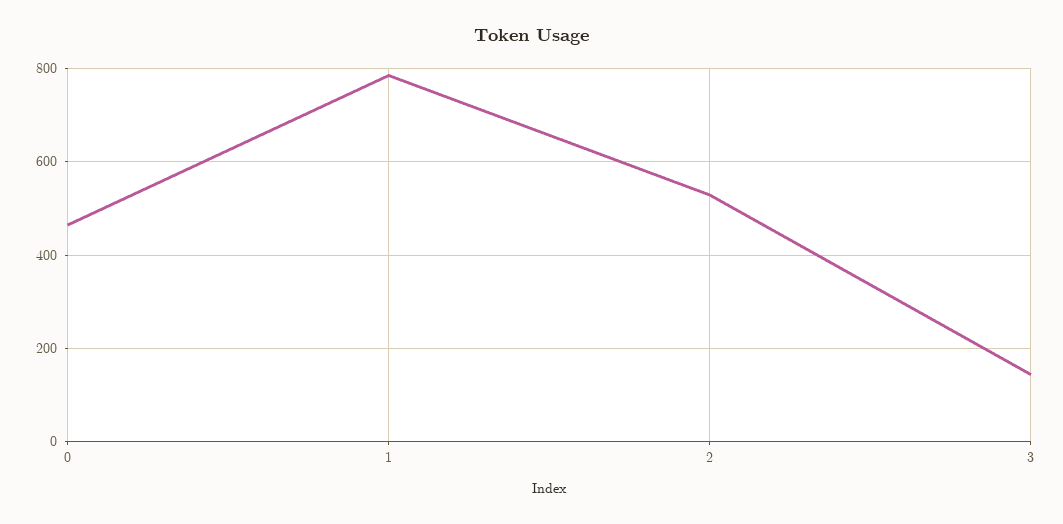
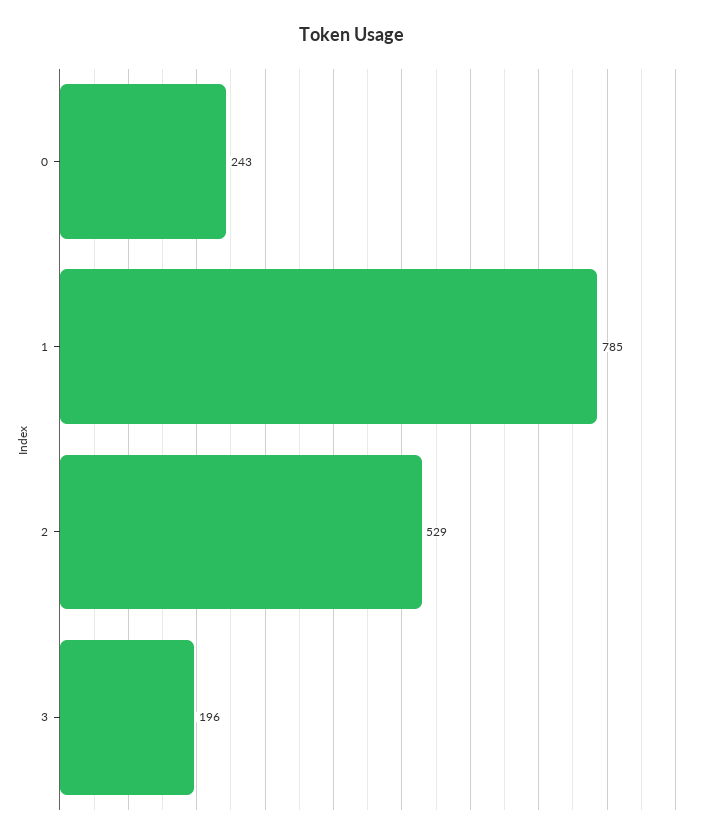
0: 460 -> 243
3: 140 -> 196

